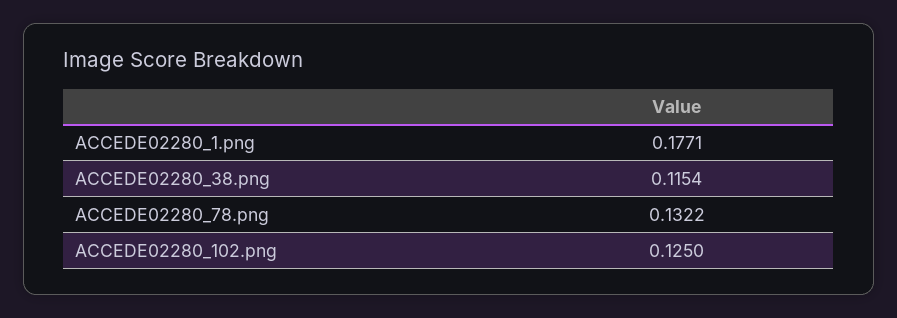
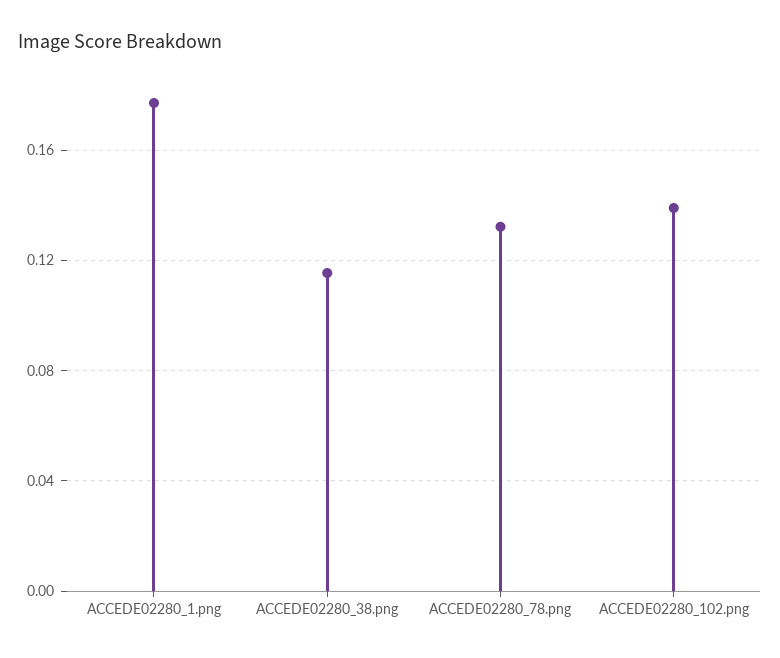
ACCEDE02280_102.png: 0.125 -> 0.14

